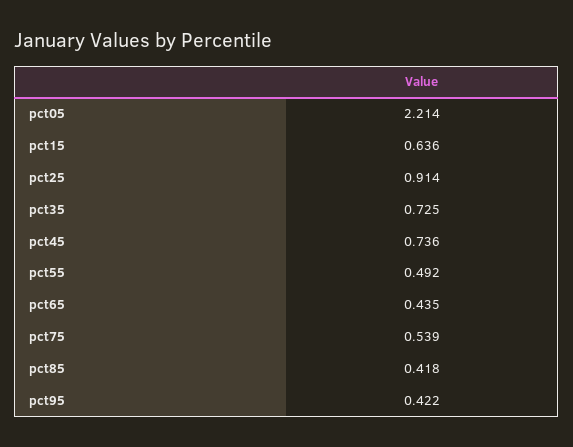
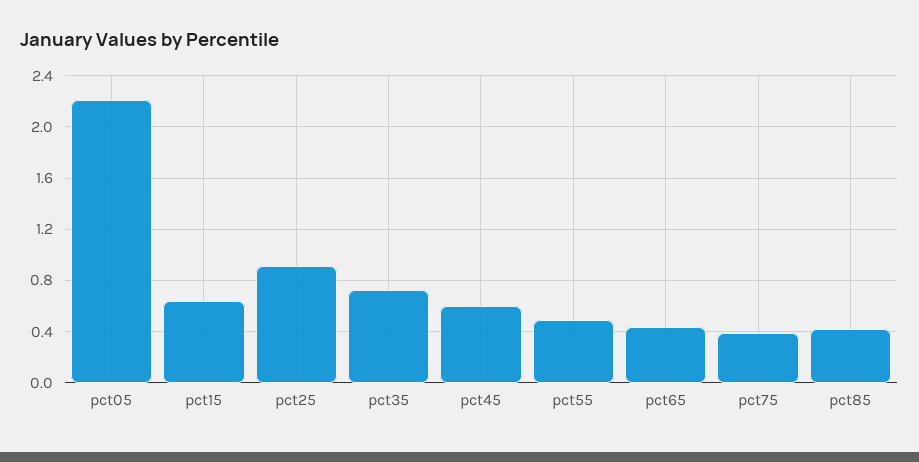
pct45: 0.736 -> 0.6
pct75: 0.539 -> 0.4
pct95: 0.422 -> none

